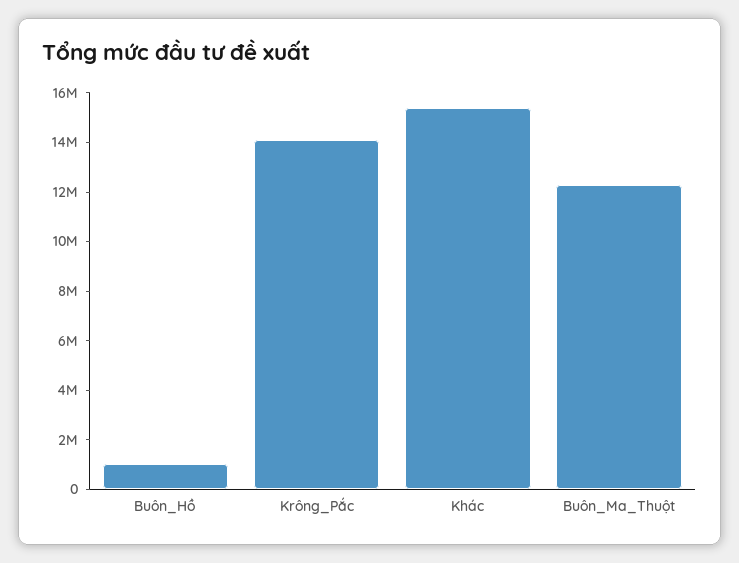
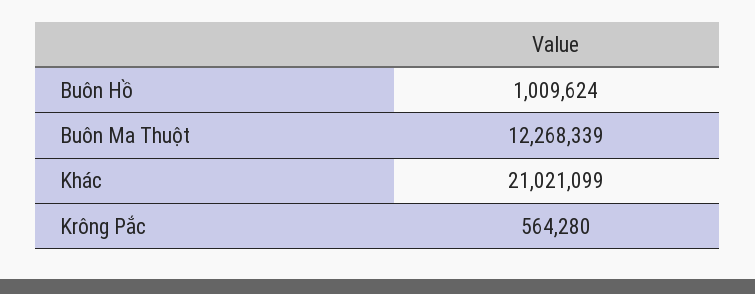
Krông_Pắc: 14000000 -> 564280
Khác: 15500000 -> 21021099

